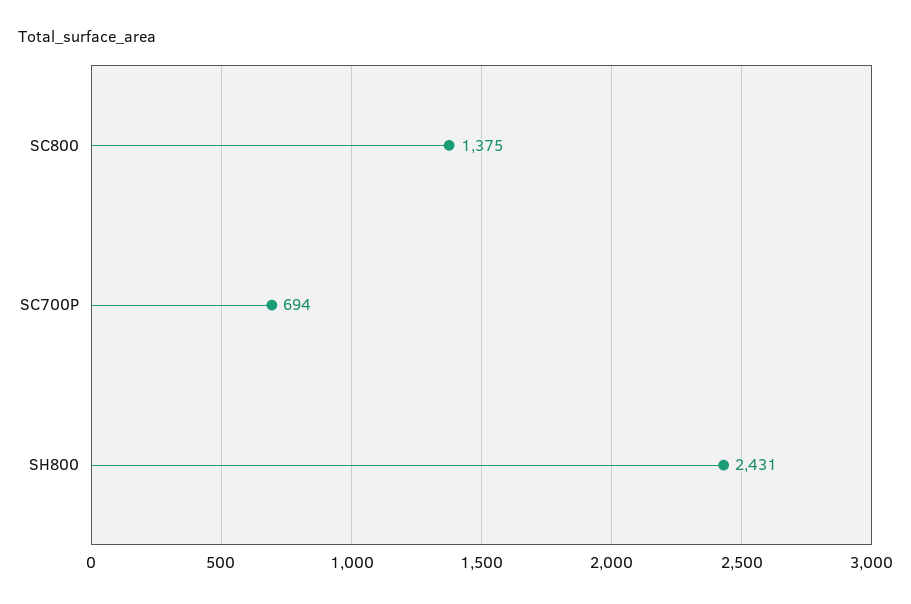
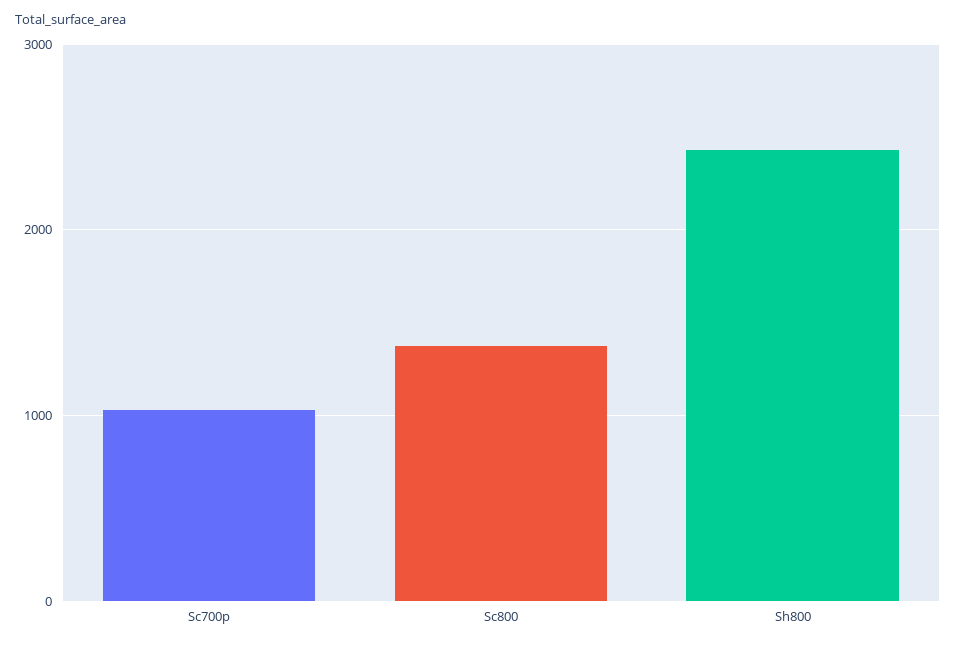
SC700P: 694 -> 1000

